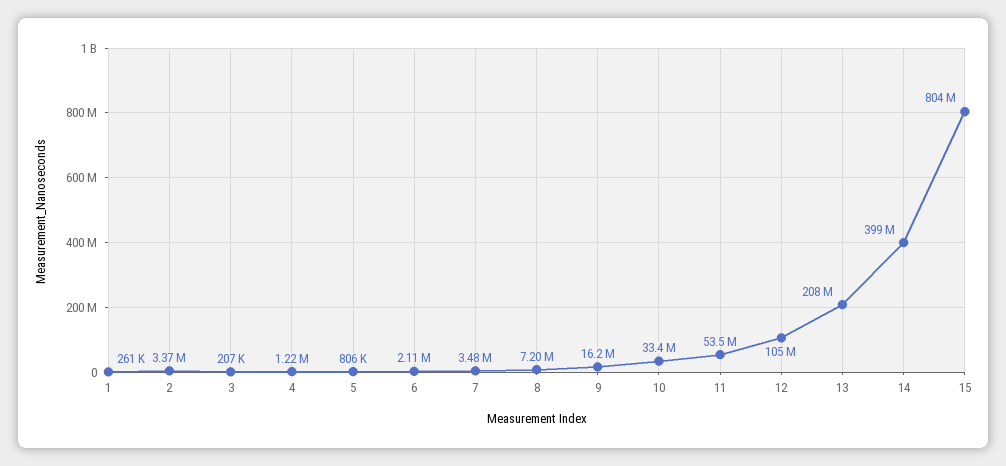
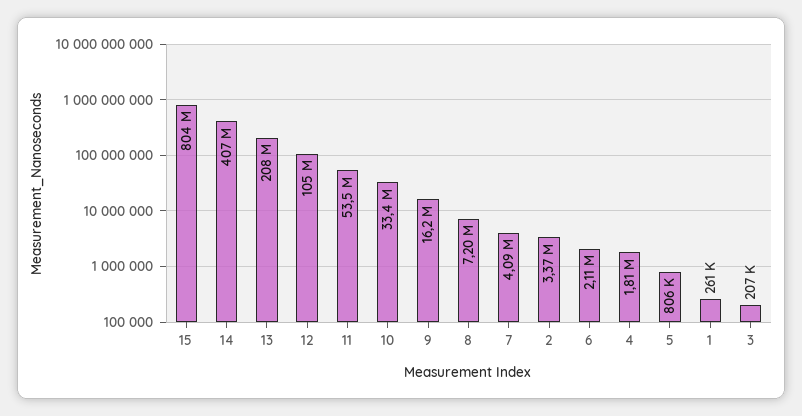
4: 1220000 -> 1810000
7: 3480000 -> 4090000
14: 399000000 -> 407000000

